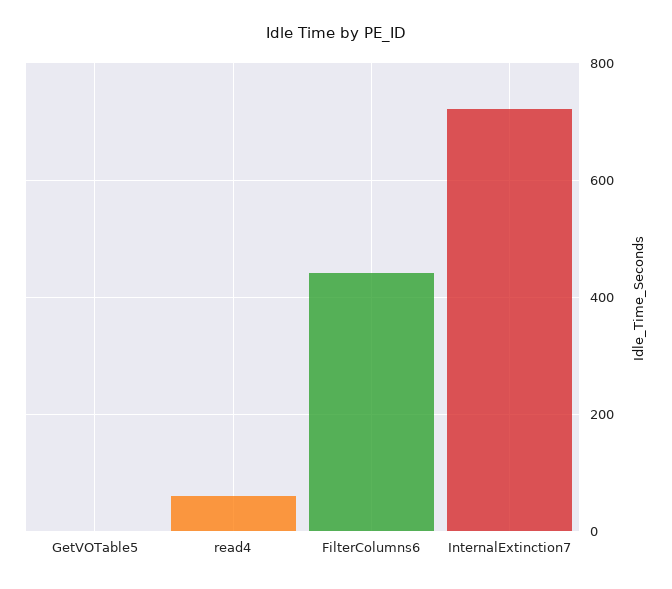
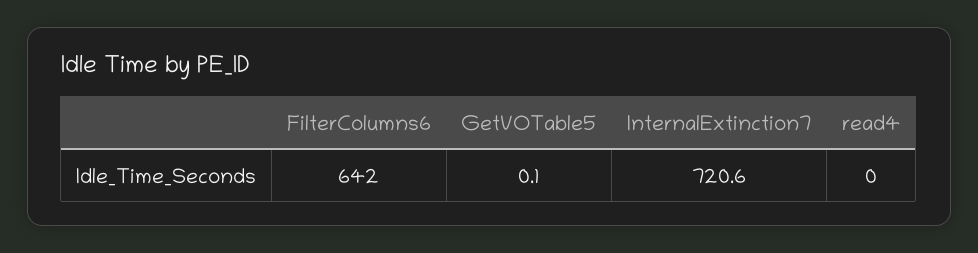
read4: 60 -> 0
FilterColumns6: 440 -> 642

